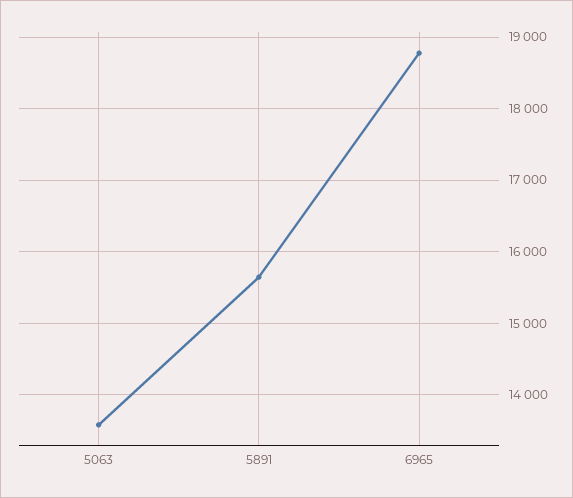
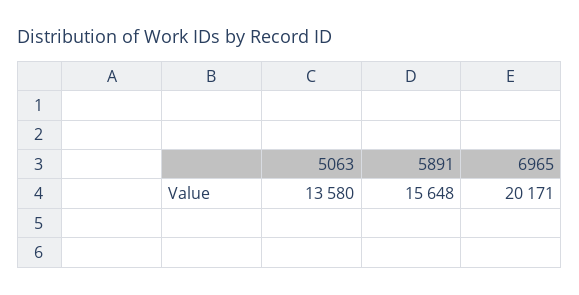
6965: 18800 -> 20171

